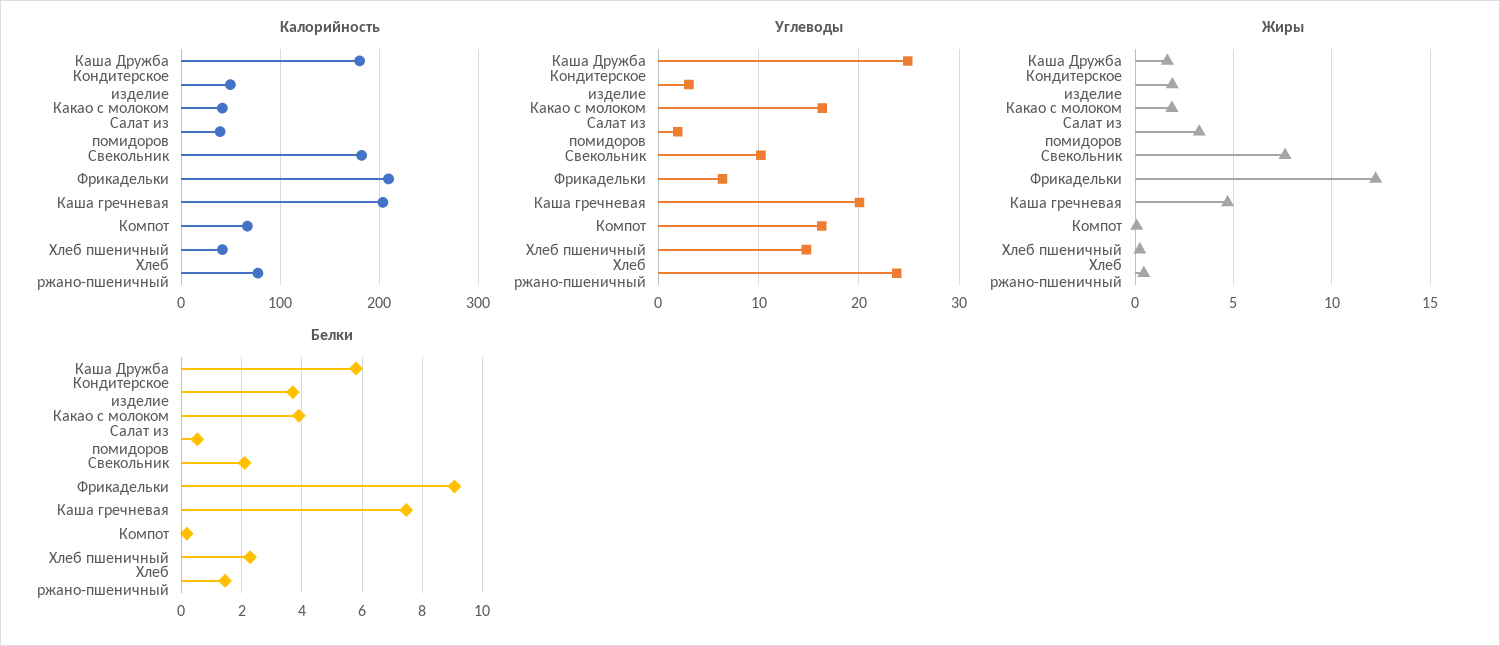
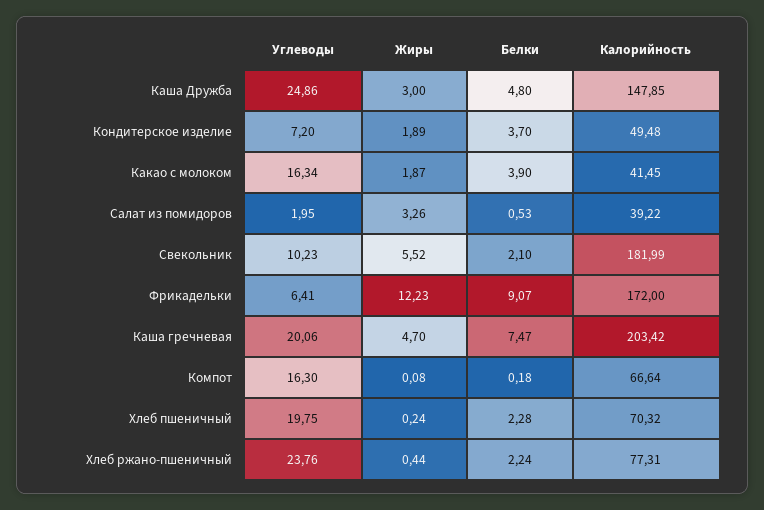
Калорийность, Каша Дружба: 180 -> 147.85
Калорийность, Фрикадельки: 210 -> 172
Калорийность, Хлеб пшеничный: 40 -> 70.32
Углеводы, Кондитерское изделие: 3 -> 7.2
Углеводы, Хлеб пшеничный: 15 -> 19.75
Жиры, Каша Дружба: 1.5 -> 3
Жиры, Свекольник: 7.5 -> 5.52
Белки, Каша Дружба: 5.8 -> 4.8
Белки, Хлеб ржано-пшеничный: 1.4 -> 2.24

